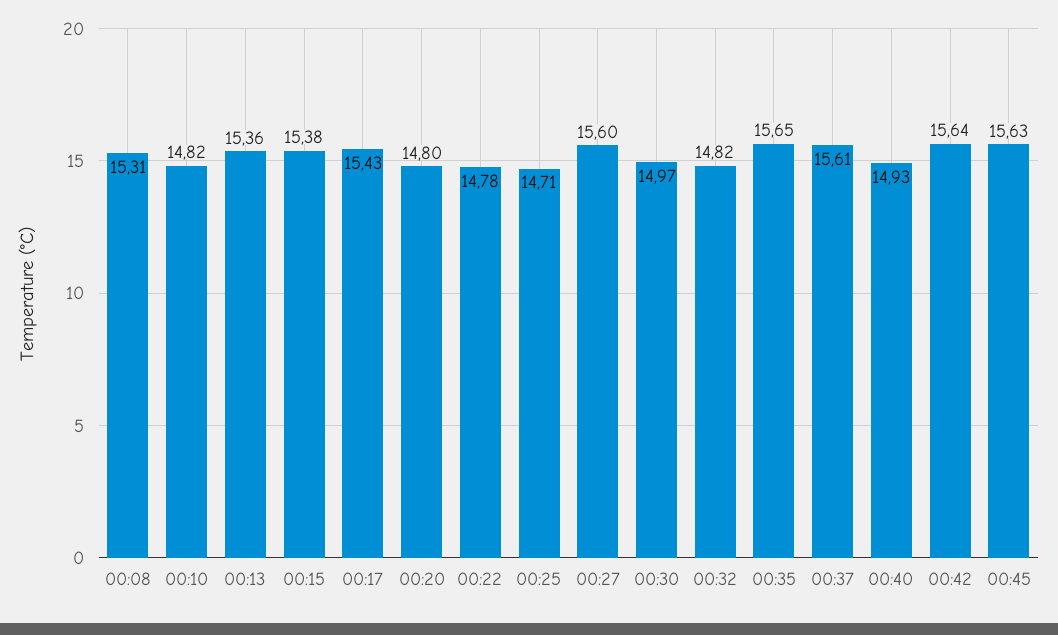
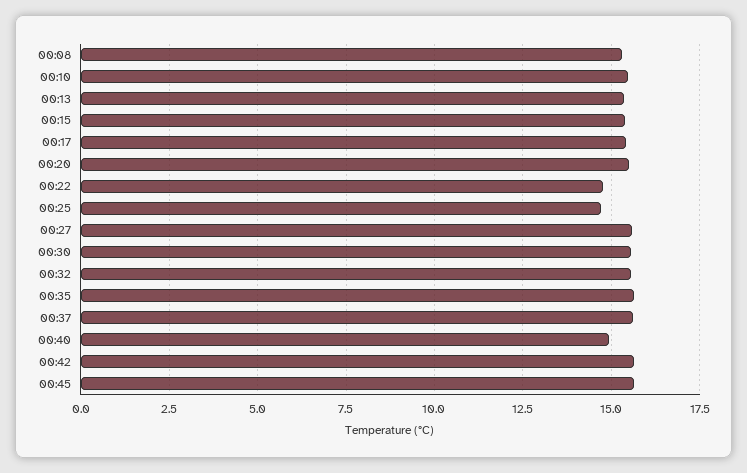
00:10: 14.82 -> 15.5
00:20: 14.8 -> 15.5
00:30: 14.97 -> 15.5
00:32: 14.82 -> 15.5

